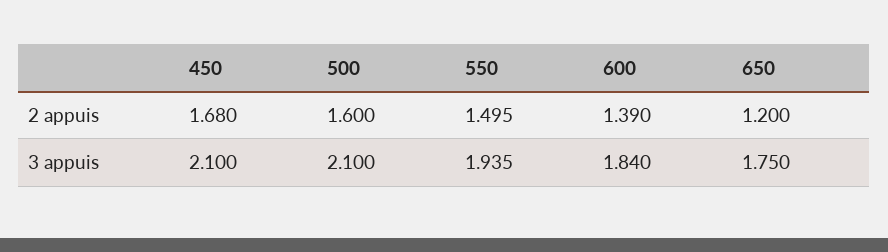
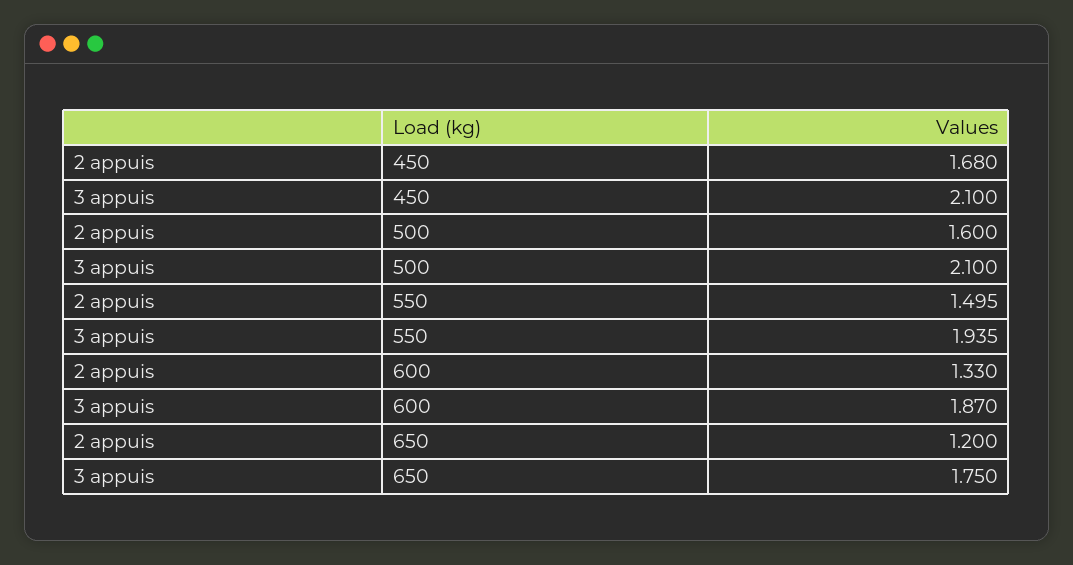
600, 2 appuis: 1.39 -> 1.33
600, 3 appuis: 1.84 -> 1.87

